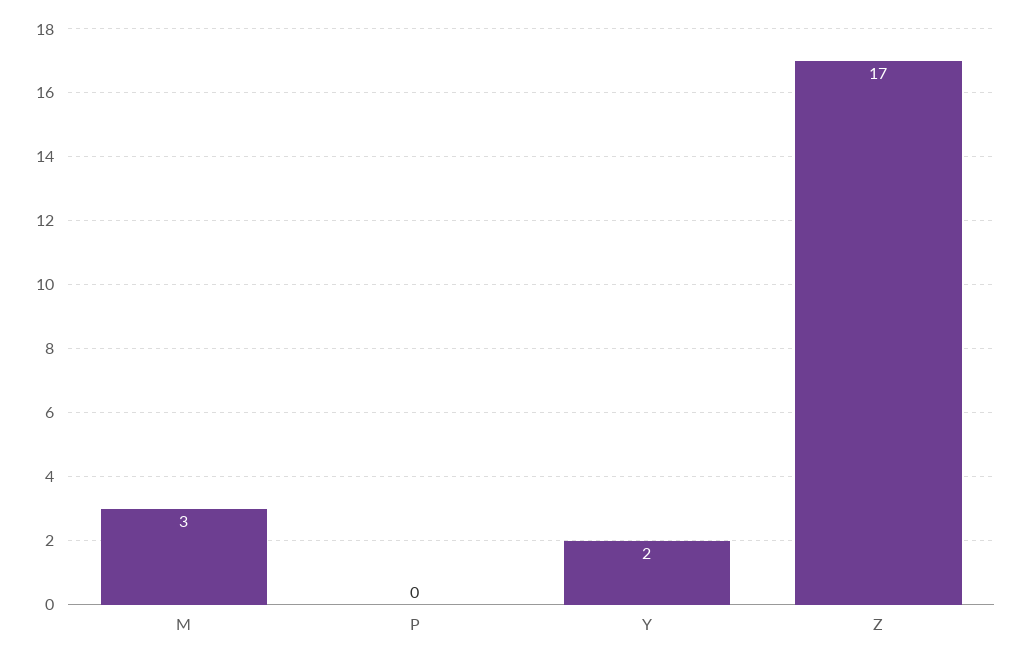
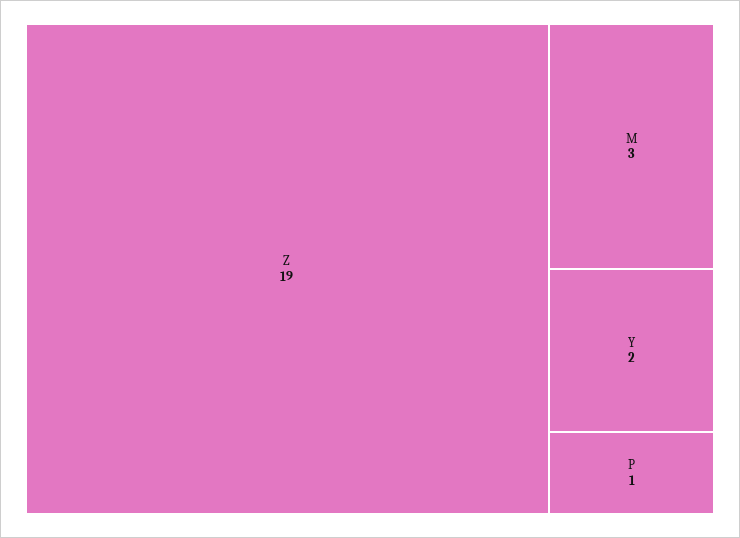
P: 0 -> 1
Z: 17 -> 19

